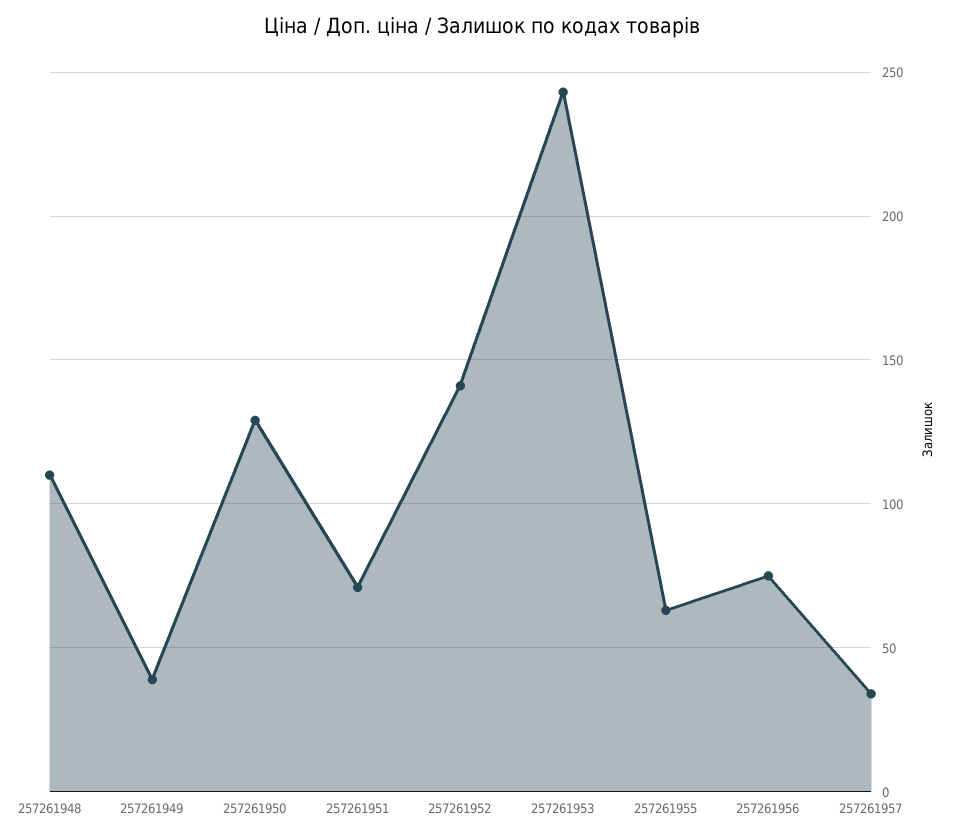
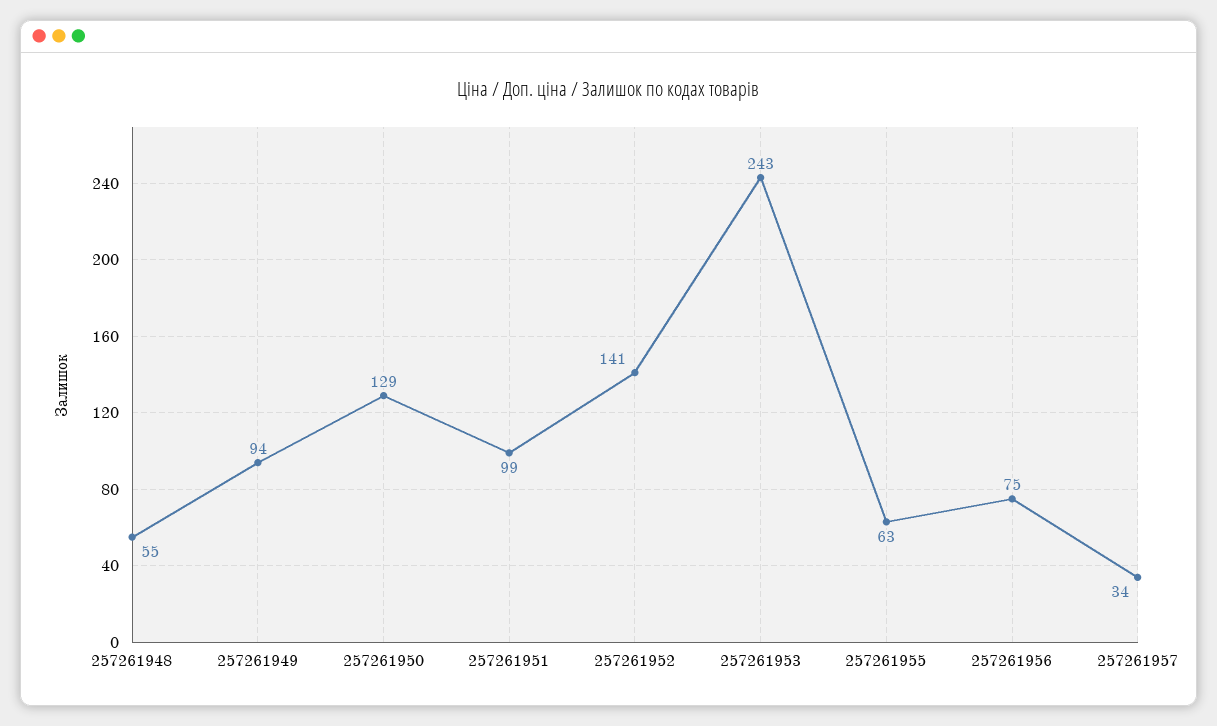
257261948: 110 -> 55
257261949: 40 -> 94
257261951: 70 -> 99

